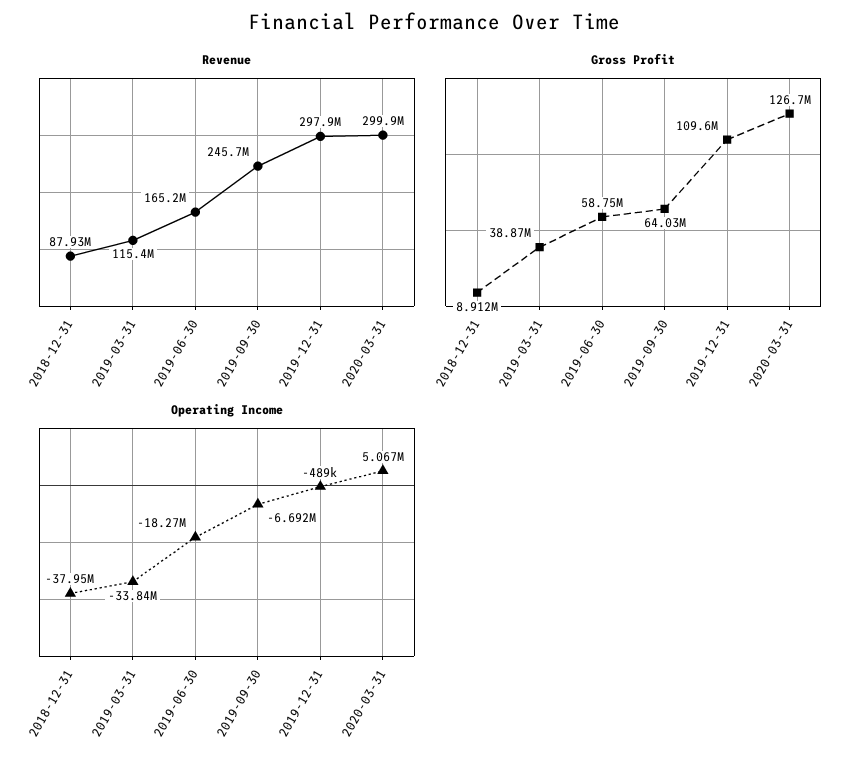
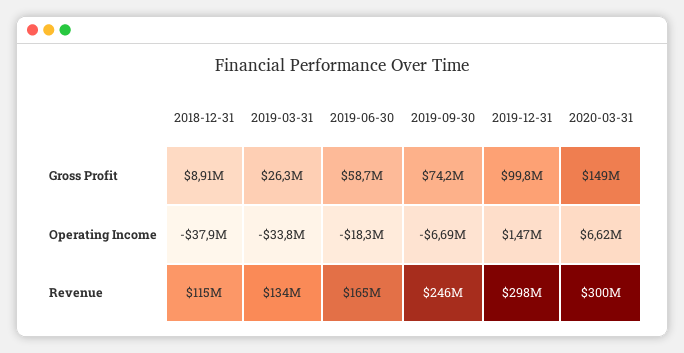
Revenue, 2018-12-31: 87930000 -> 115000000
Revenue, 2019-03-31: 115400000 -> 134000000
Gross Profit, 2019-03-31: 38870000 -> 26300000
Gross Profit, 2019-09-30: 64030000 -> 74200000
Gross Profit, 2019-12-31: 109600000 -> 99800000
Gross Profit, 2020-03-31: 126700000 -> 149000000
Operating Income, 2019-12-31: -489000 -> 1470000
Operating Income, 2020-03-31: 5067000 -> 6620000

